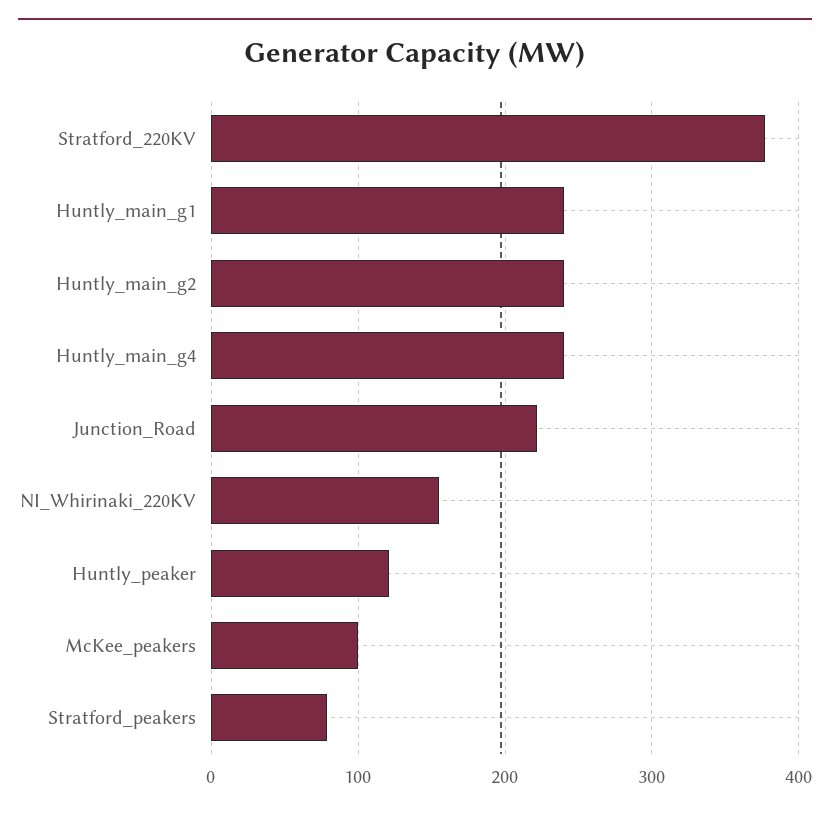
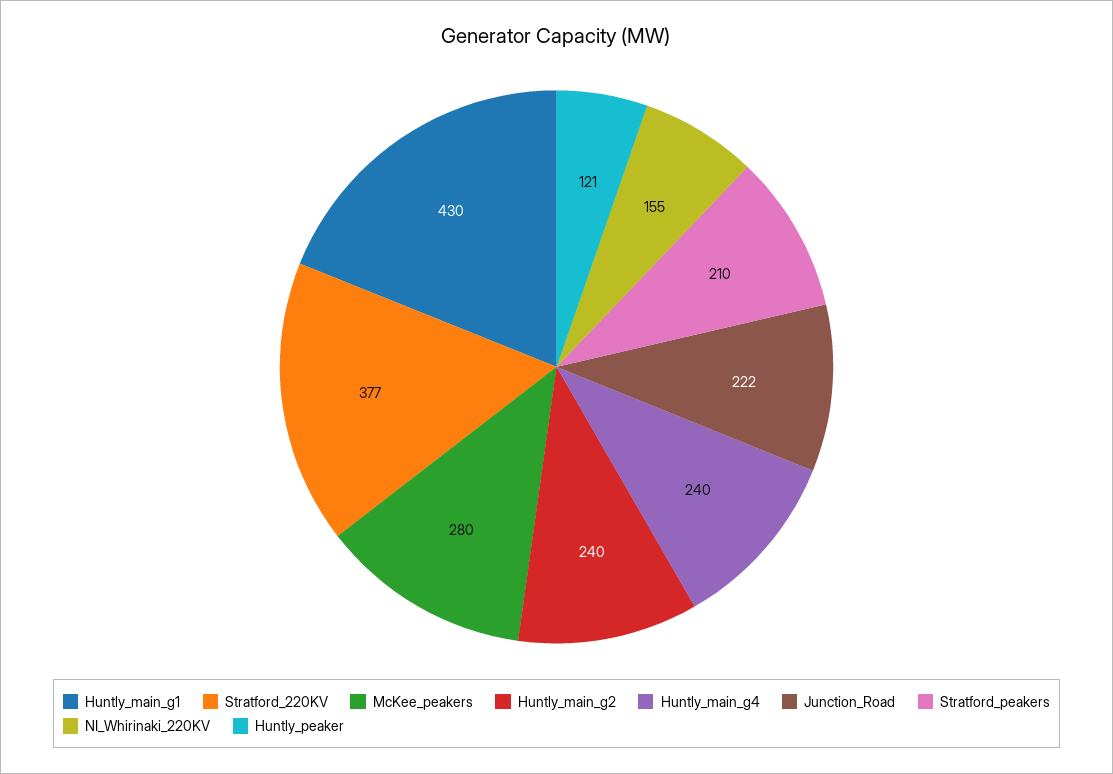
Huntly_main_g1: 240 -> 430
McKee_peakers: 100 -> 280
Stratford_peakers: 80 -> 210

